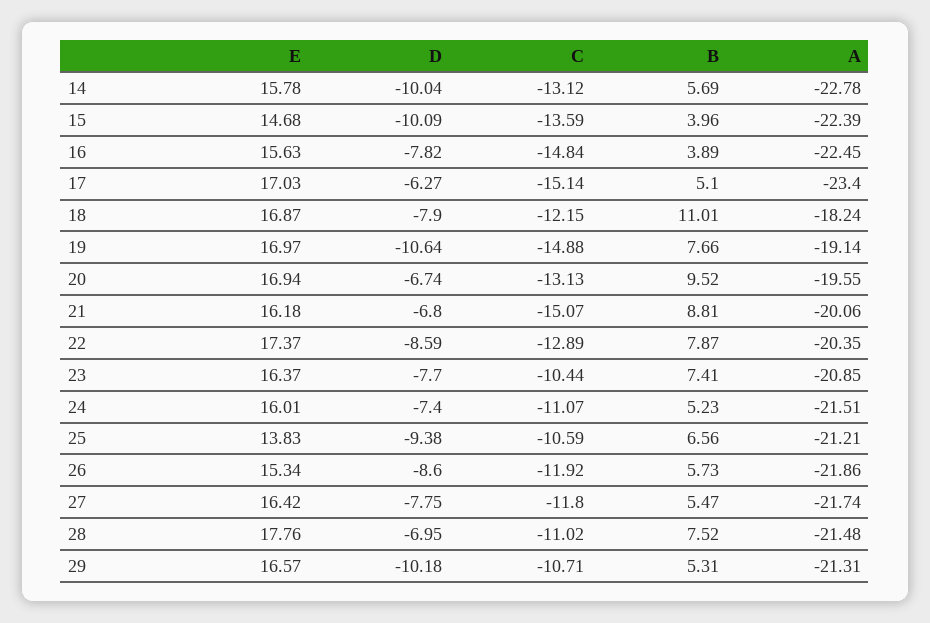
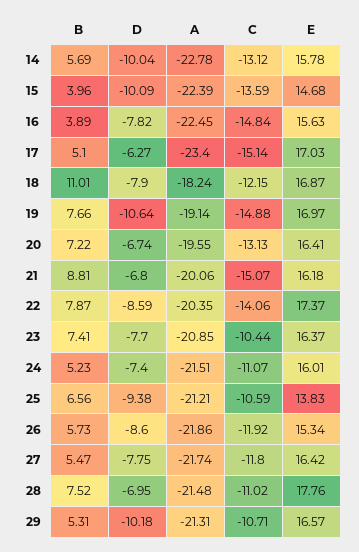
E, 20: 16.94 -> 16.41
B, 20: 9.52 -> 7.22
C, 22: -12.89 -> -14.06

